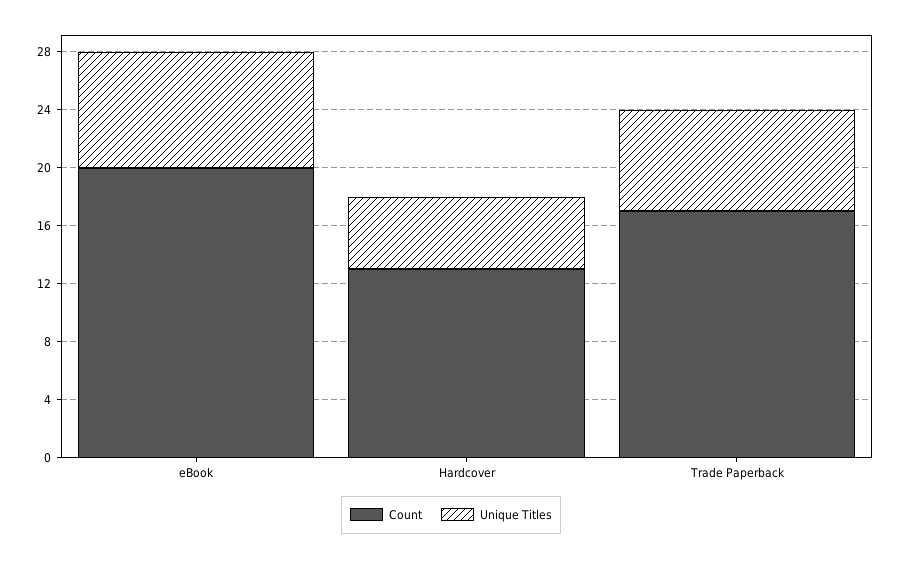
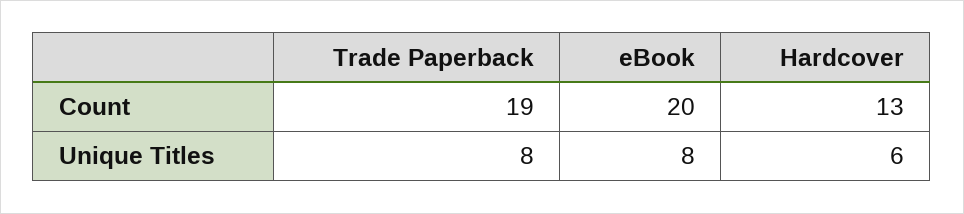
Unique Titles, Hardcover: 5 -> 6
Count, Trade Paperback: 17 -> 19
Unique Titles, Trade Paperback: 7 -> 8

